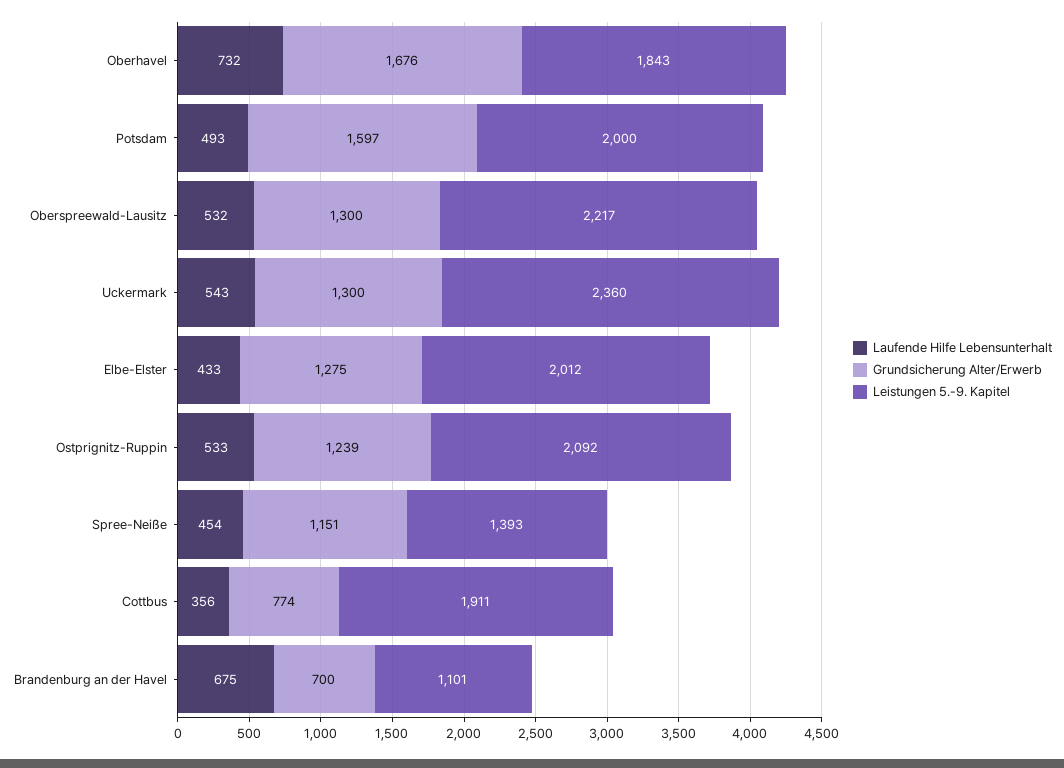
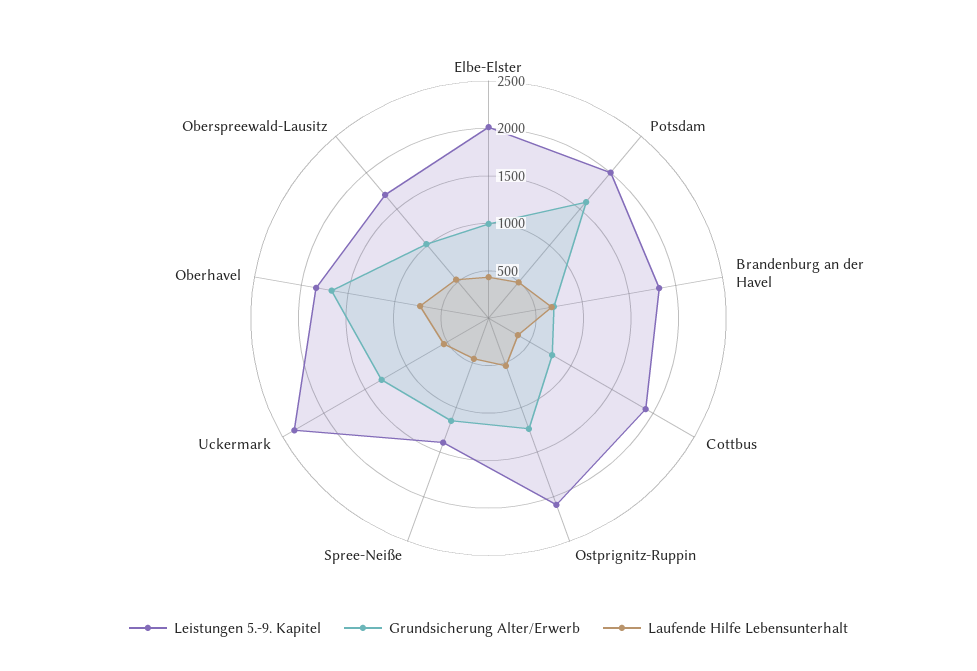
Grundsicherung Alter/Erwerb, Oberspreewald-Lausitz: 1300 -> 1000
Leistungen 5.-9. Kapitel, Oberspreewald-Lausitz: 2217 -> 1700
Grundsicherung Alter/Erwerb, Elbe-Elster: 1275 -> 1000
Leistungen 5.-9. Kapitel, Brandenburg an der Havel: 1101 -> 1800

